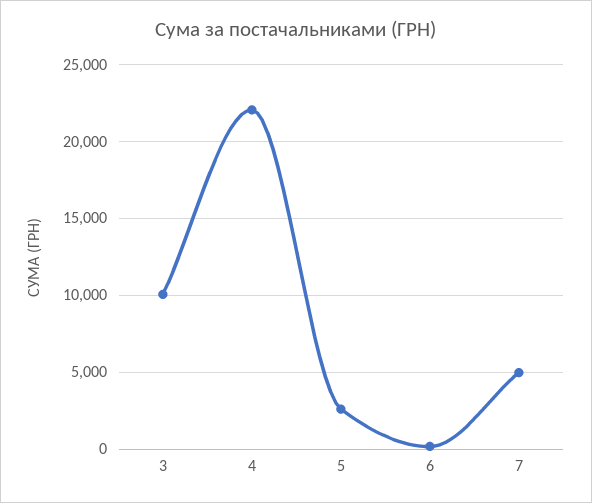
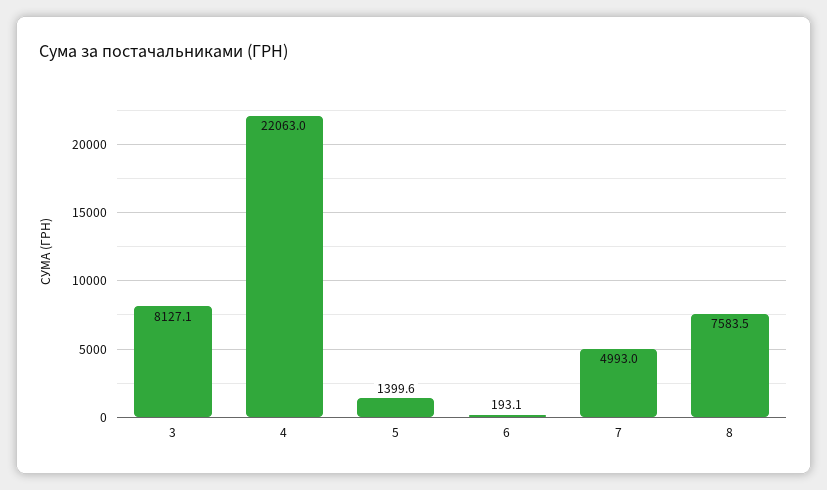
3: 10000 -> 8127.1
5: 2500 -> 1399.6
8: none -> 7583.5

